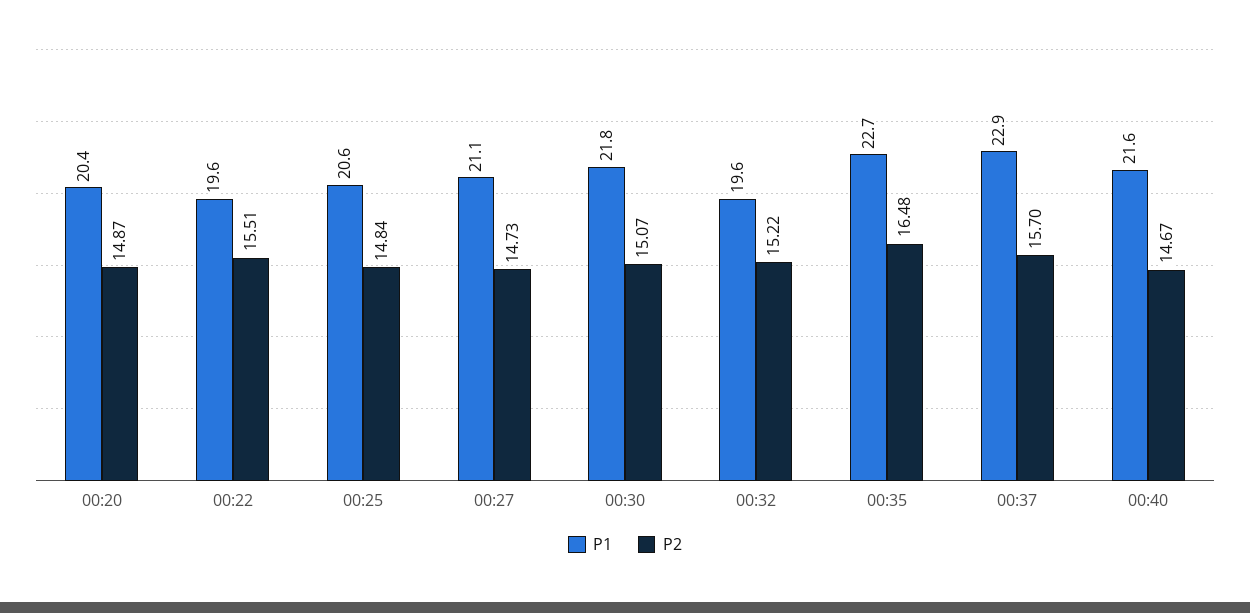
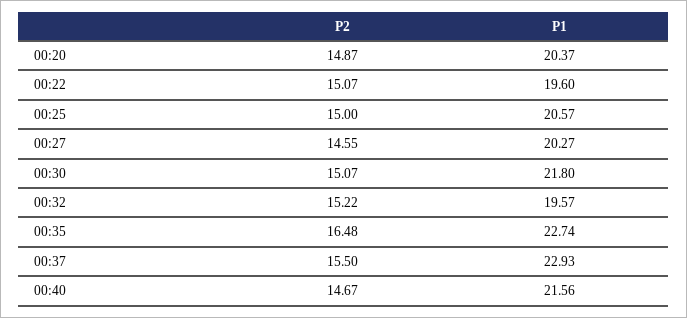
P2, 00:22: 15.51 -> 15.07
P2, 00:25: 14.84 -> 15
P1, 00:27: 21.1 -> 20.27
P2, 00:27: 14.73 -> 14.55
P2, 00:37: 15.7 -> 15.5

